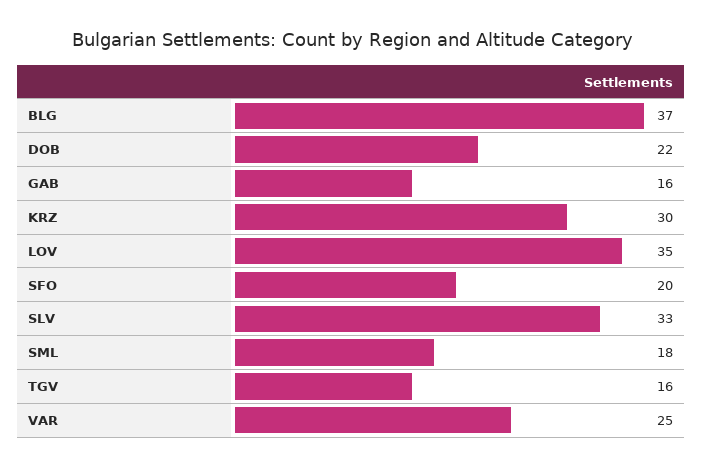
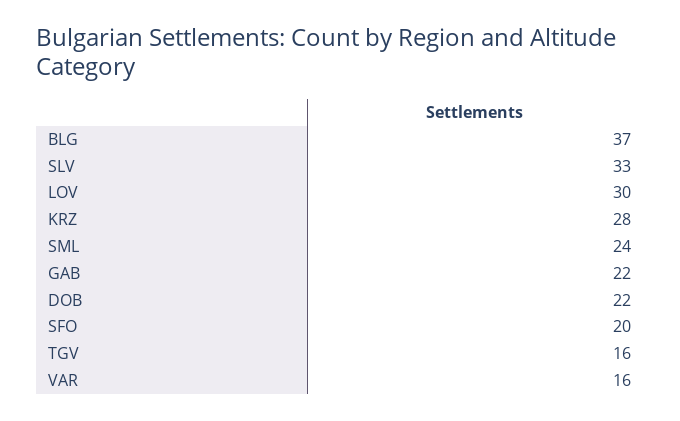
GAB: 16 -> 22
KRZ: 30 -> 28
LOV: 35 -> 30
SML: 18 -> 24
VAR: 25 -> 16

